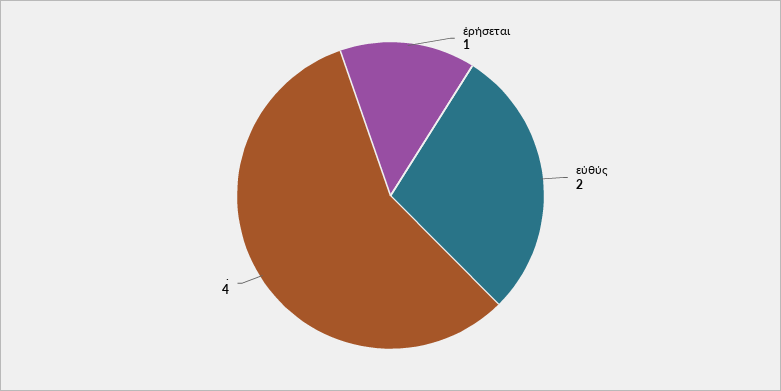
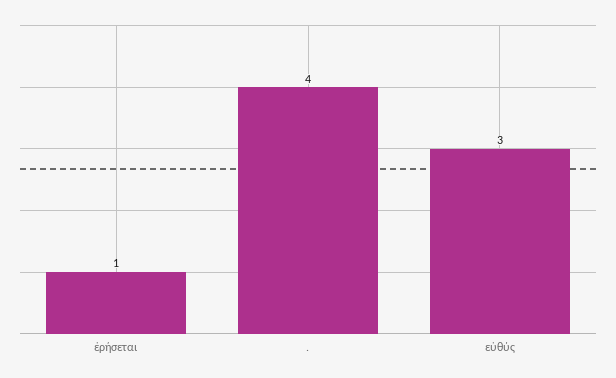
εὐθύς: 2 -> 3

